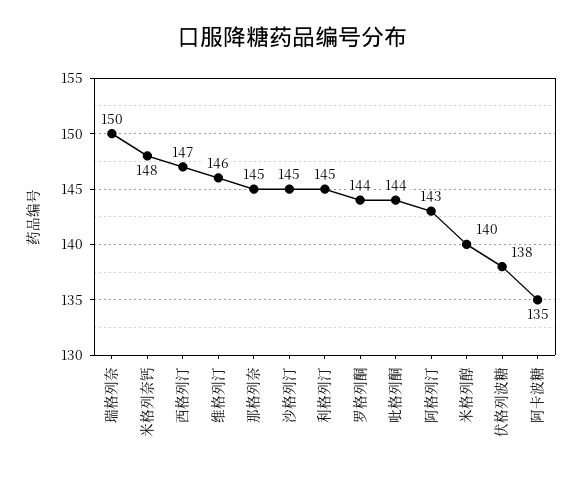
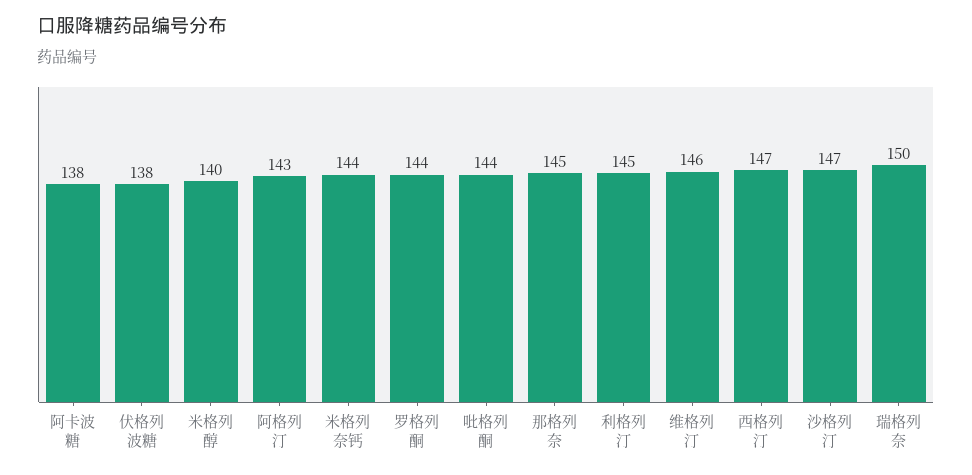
米格列奈钙: 148 -> 144
沙格列汀: 145 -> 147
阿卡波糖: 135 -> 138

